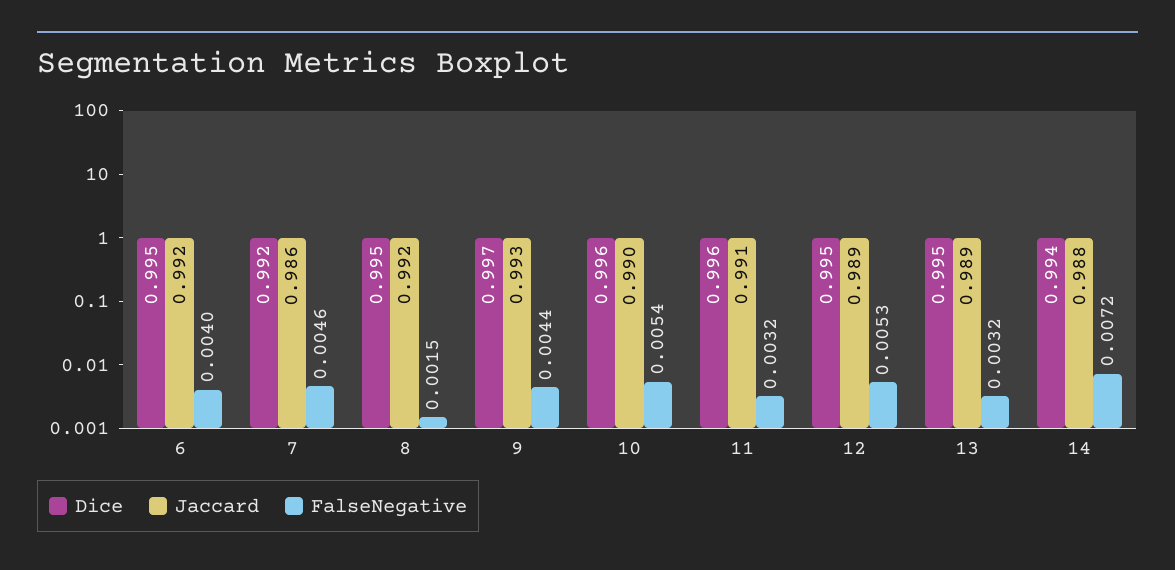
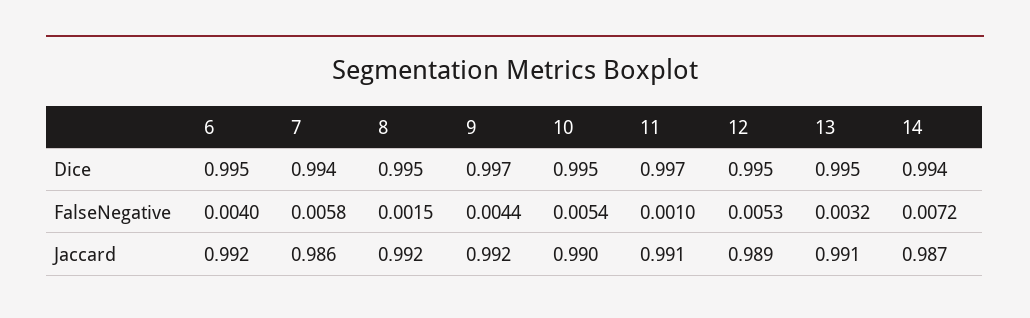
Dice, 7: 0.992 -> 0.994
FalseNegative, 7: 0.0046 -> 0.0058
Jaccard, 9: 0.993 -> 0.992
Dice, 10: 0.996 -> 0.995
Dice, 11: 0.996 -> 0.997
FalseNegative, 11: 0.0032 -> 0.001
Jaccard, 13: 0.989 -> 0.991
Jaccard, 14: 0.988 -> 0.987

